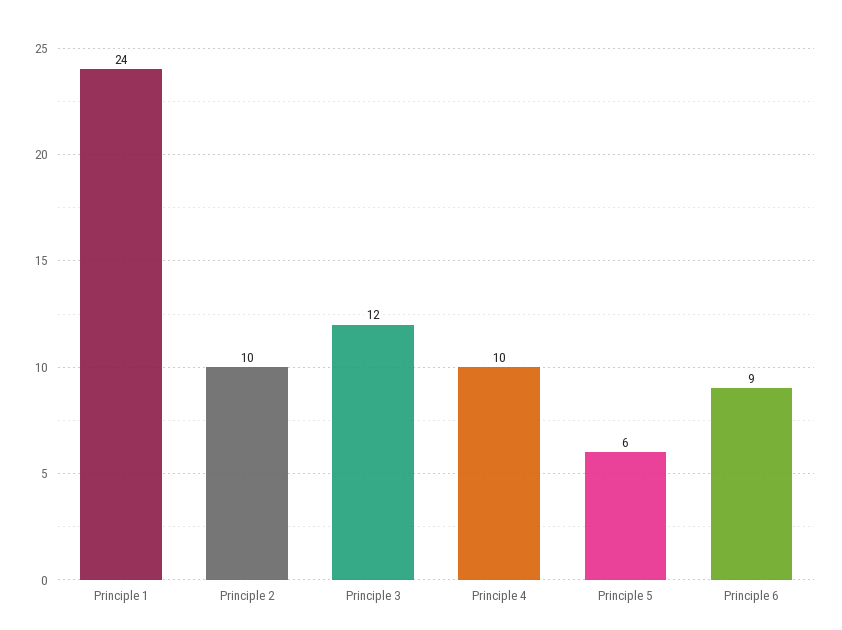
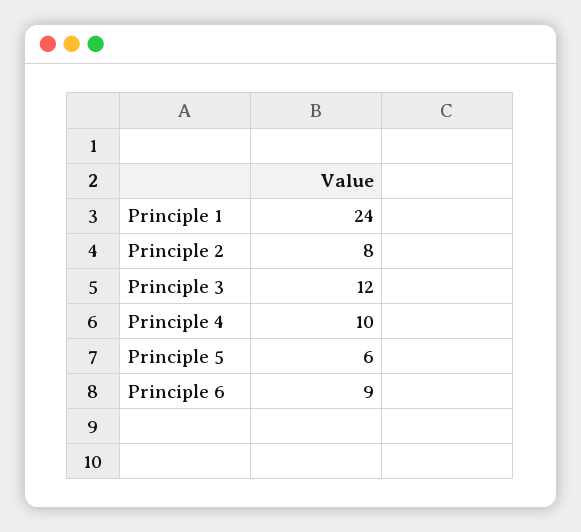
Principle 2: 10 -> 8

